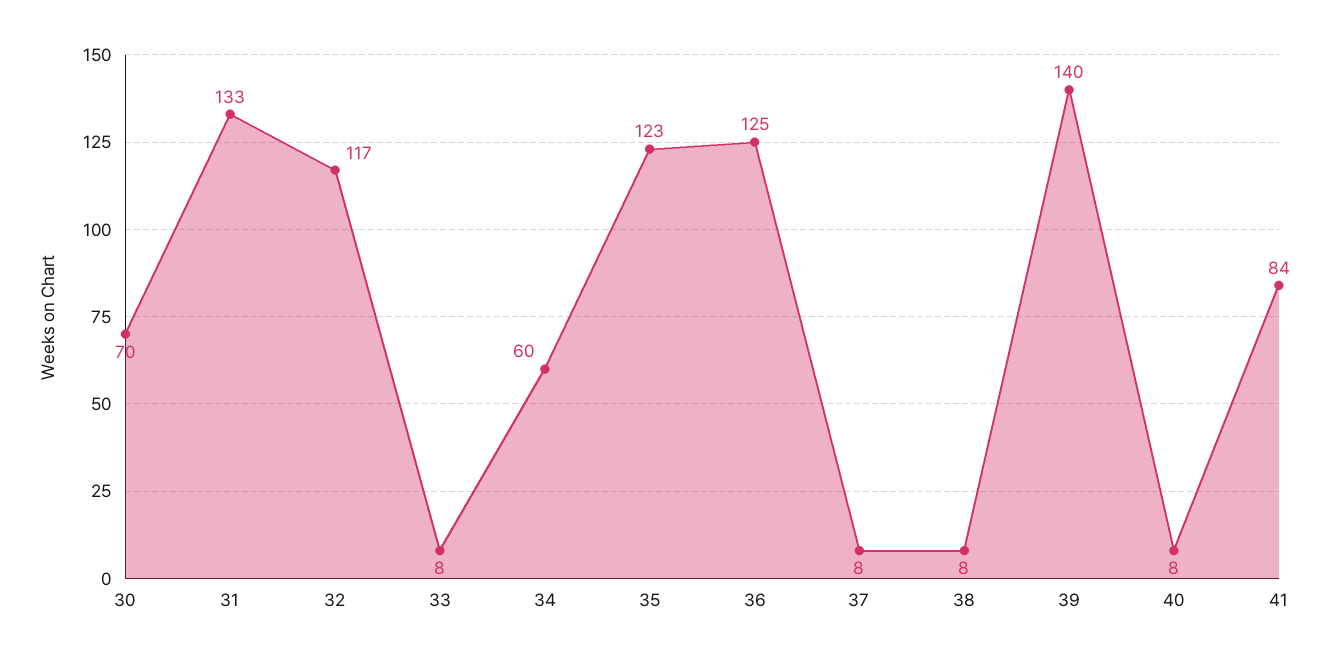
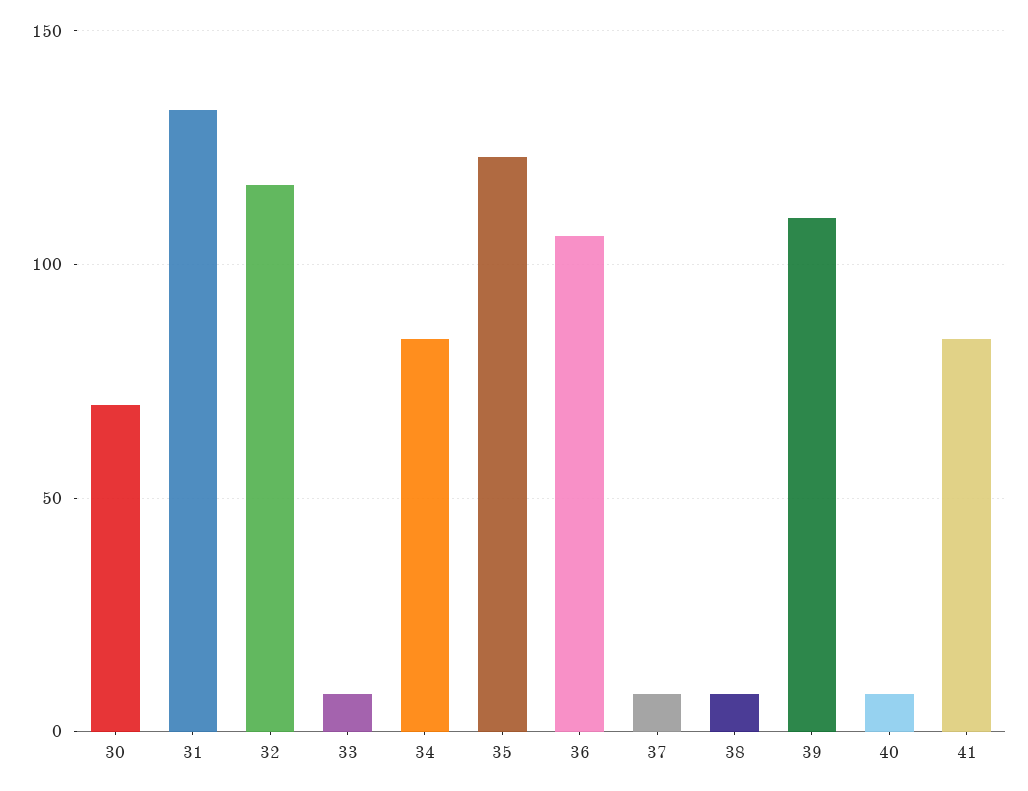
34: 60 -> 85
36: 125 -> 105
39: 140 -> 110

